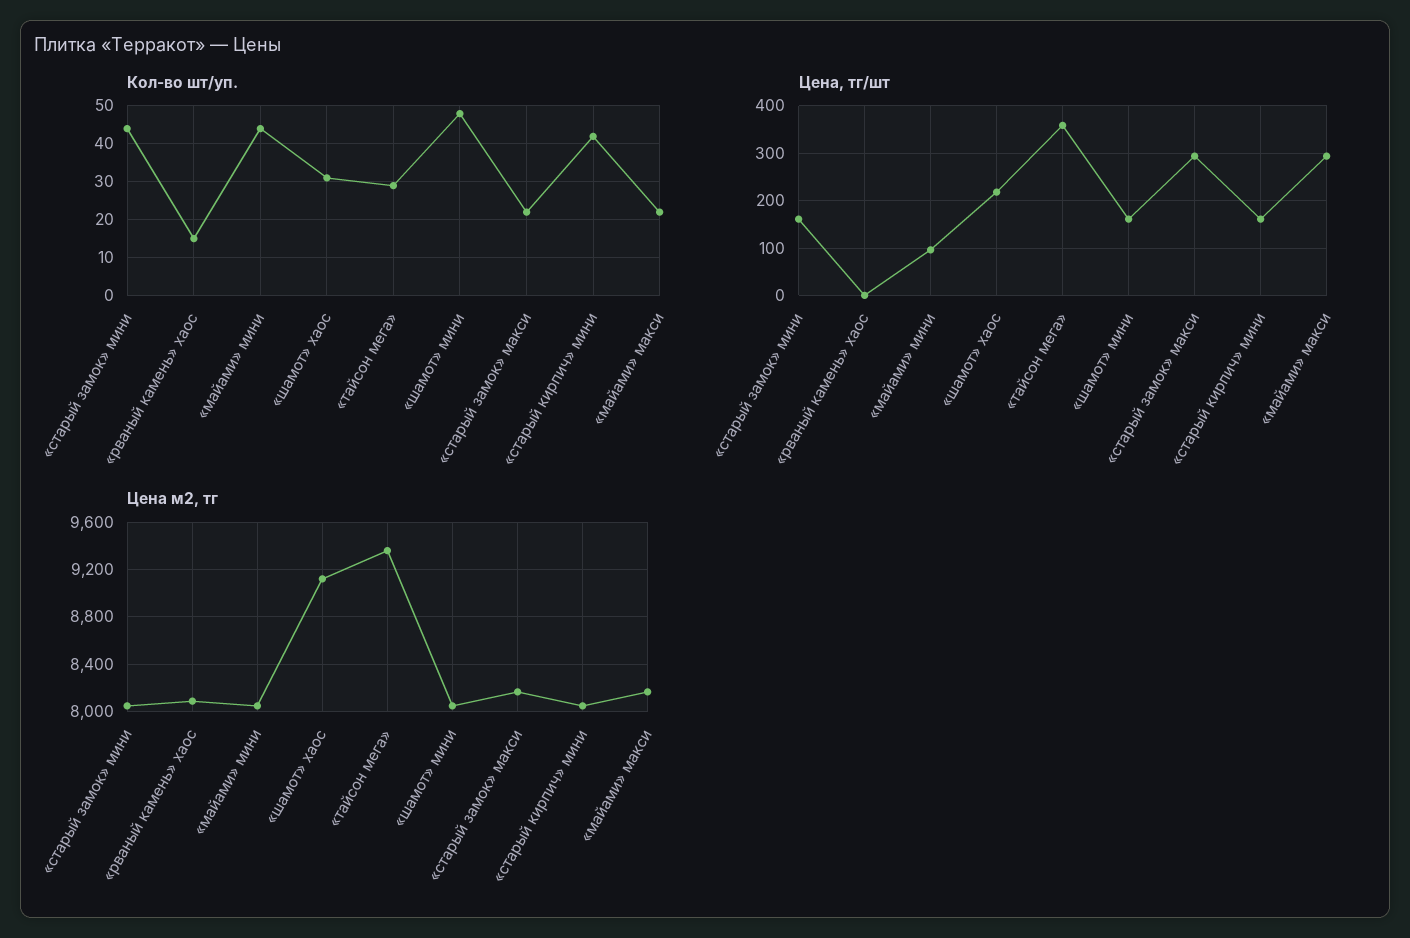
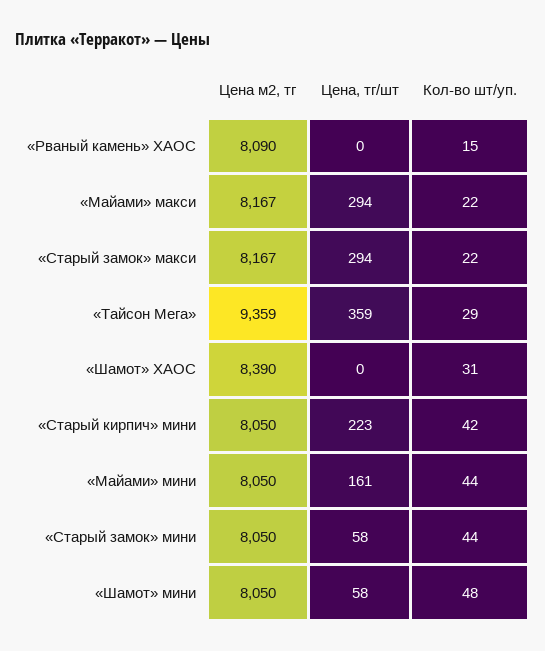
Цена, тг/шт, «старый замок» мини: 160 -> 58
Цена, тг/шт, «майами» мини: 100 -> 161
Цена, тг/шт, «шамот» хаос: 220 -> 0
Цена, тг/шт, «шамот» мини: 160 -> 58
Цена, тг/шт, «старый кирпич» мини: 160 -> 223
Цена м2, тг, «шамот» хаос: 9100 -> 8390

